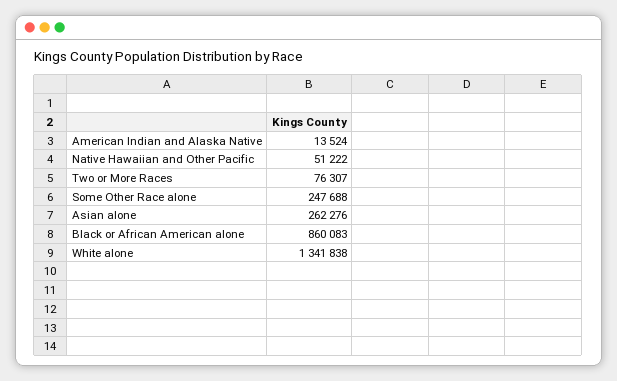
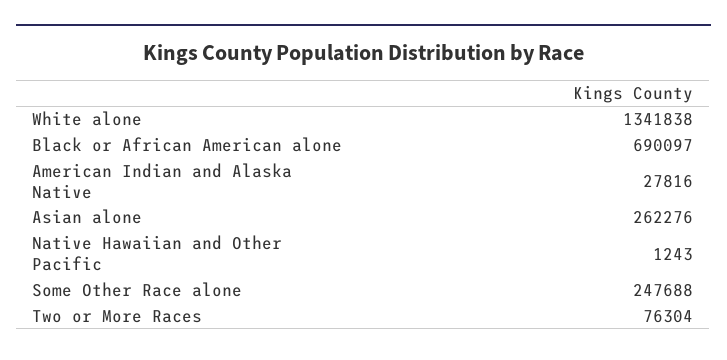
American Indian and Alaska Native: 13524 -> 27816
Native Hawaiian and Other Pacific: 51222 -> 1243
Two or More Races: 76307 -> 76304
Black or African American alone: 860083 -> 690097

